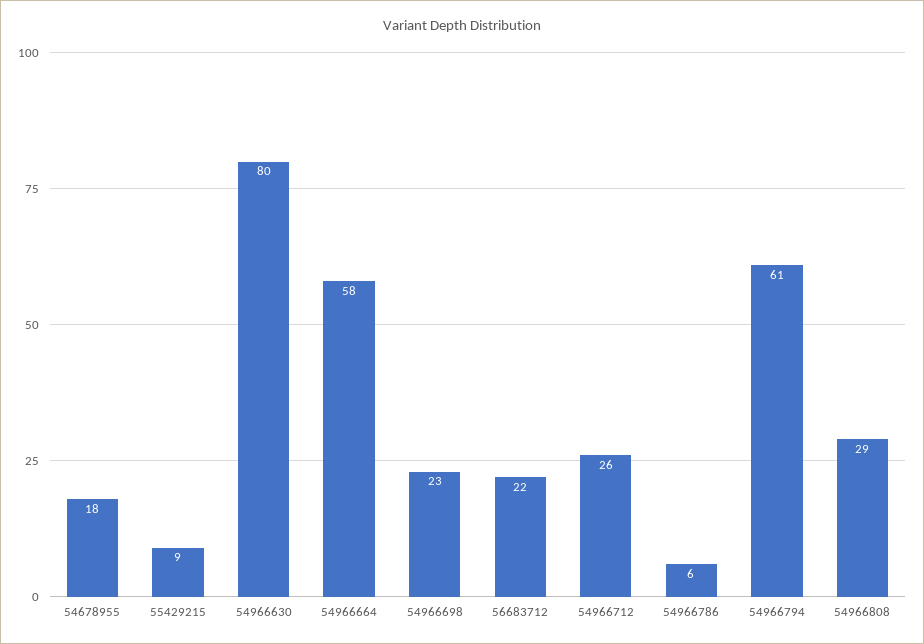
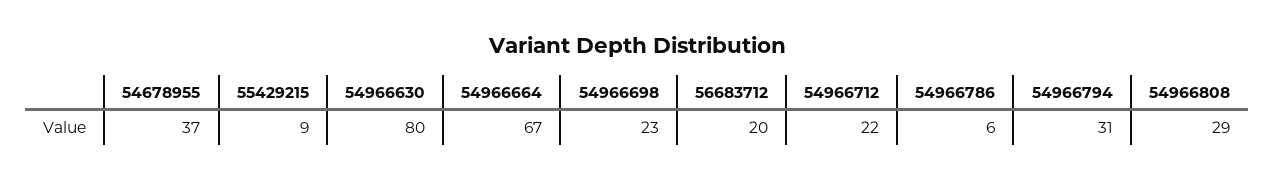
54678955: 18 -> 37
54966664: 58 -> 67
56683712: 22 -> 20
54966712: 26 -> 22
54966794: 61 -> 31

